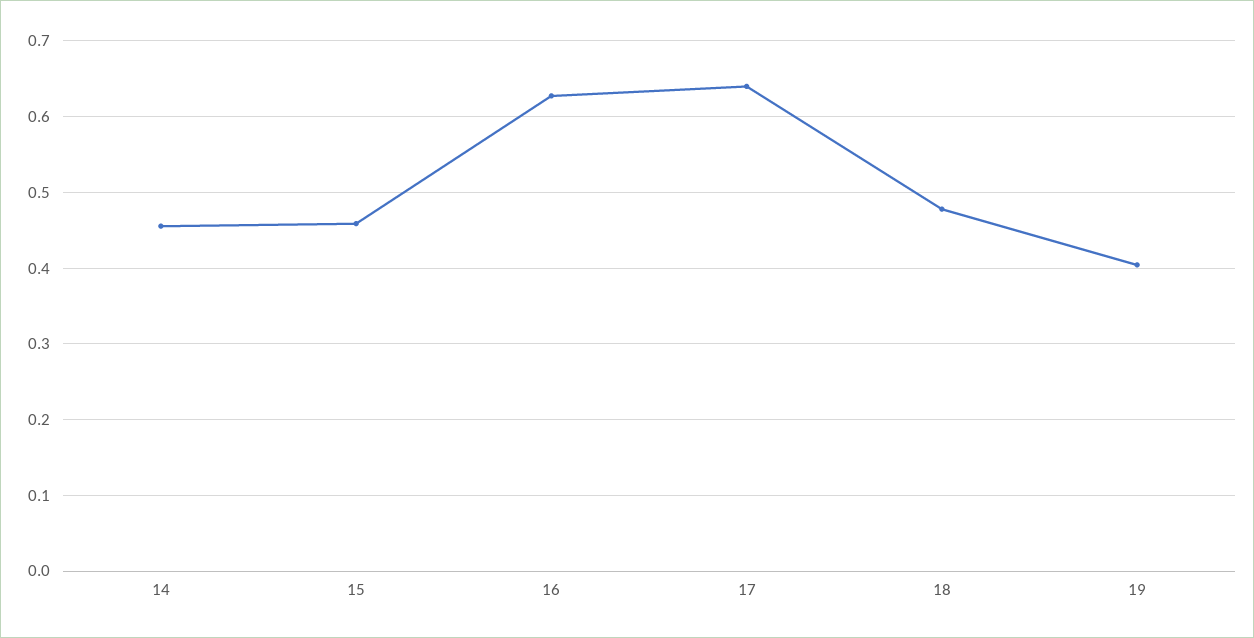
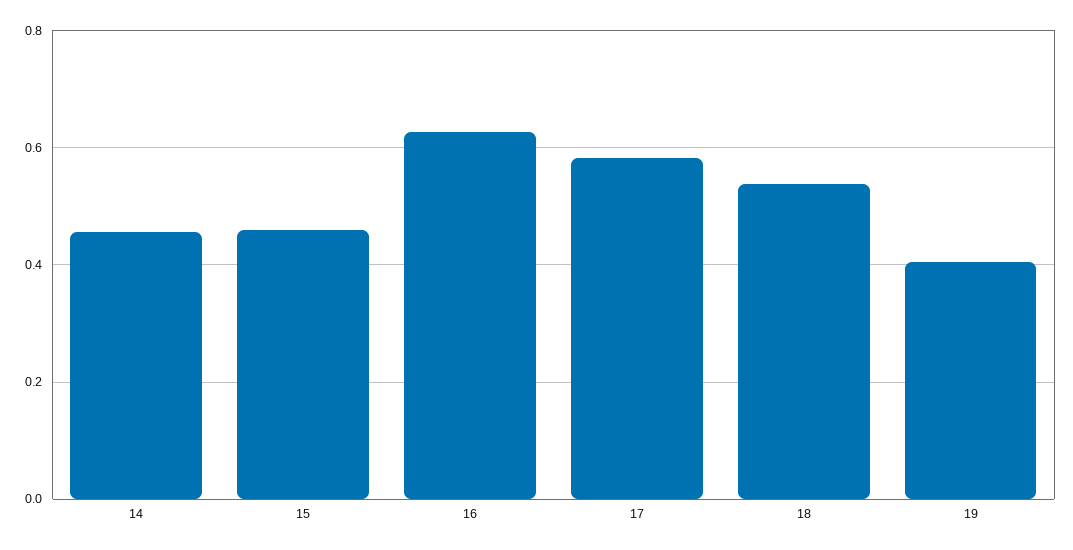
17: 0.64 -> 0.58
18: 0.48 -> 0.54

